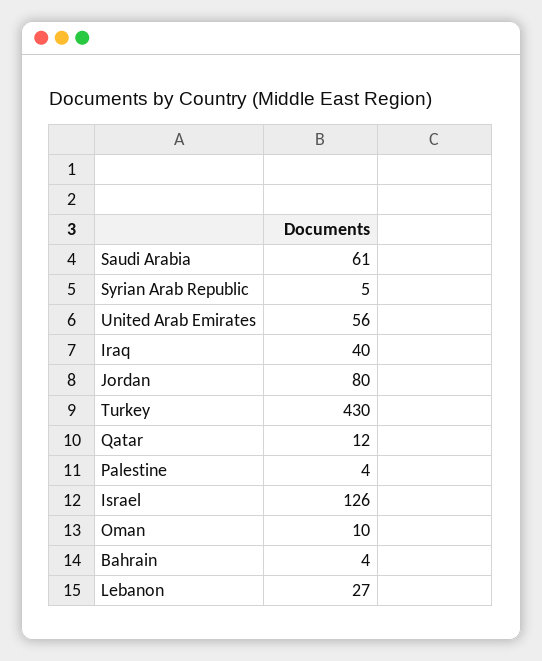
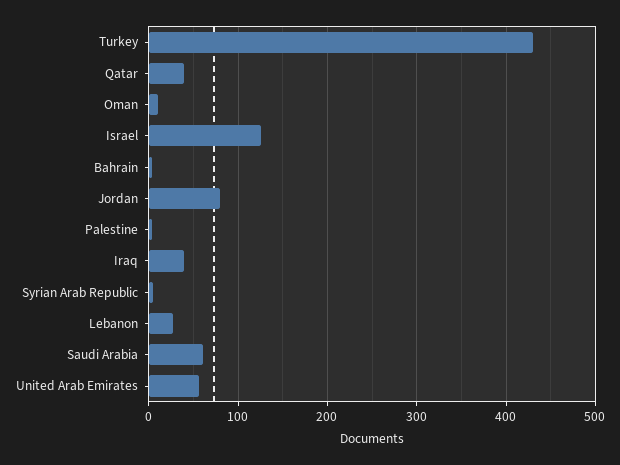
Qatar: 12 -> 40

